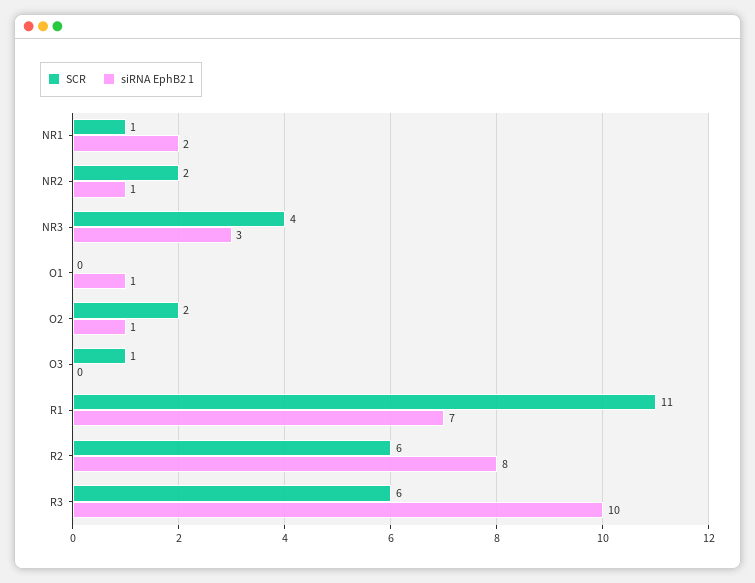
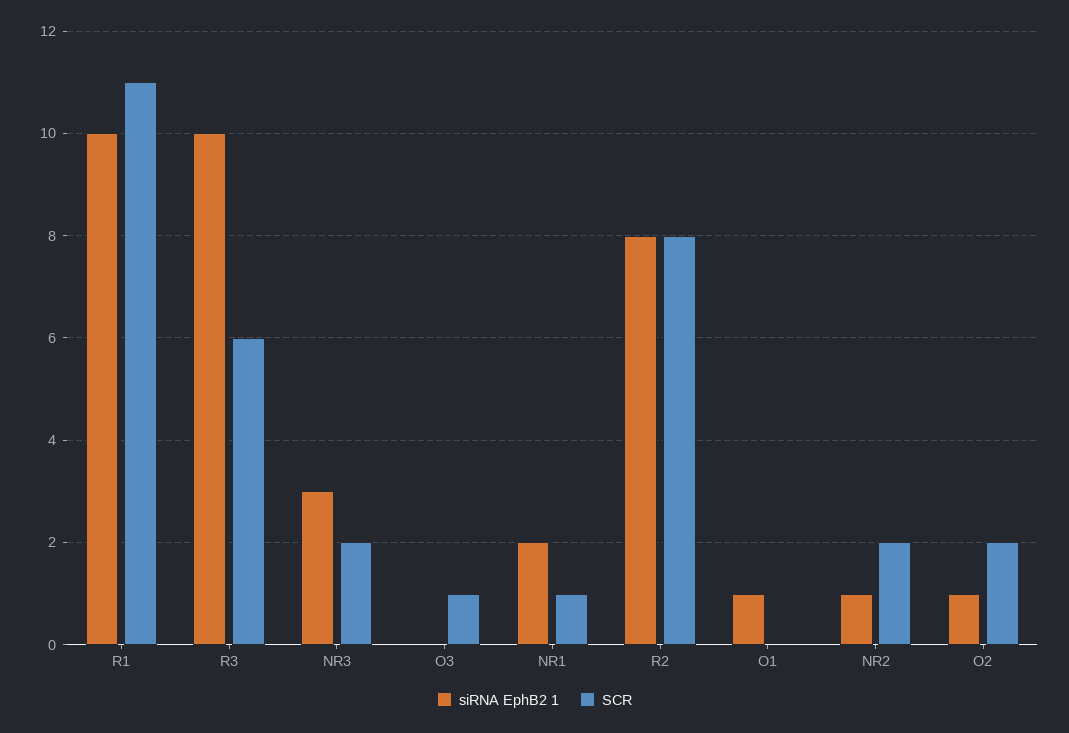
SCR, NR3: 4 -> 2
siRNA EphB2 1, R1: 7 -> 10
SCR, R2: 6 -> 8

